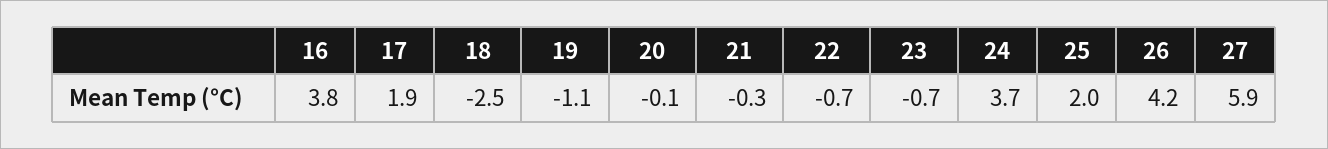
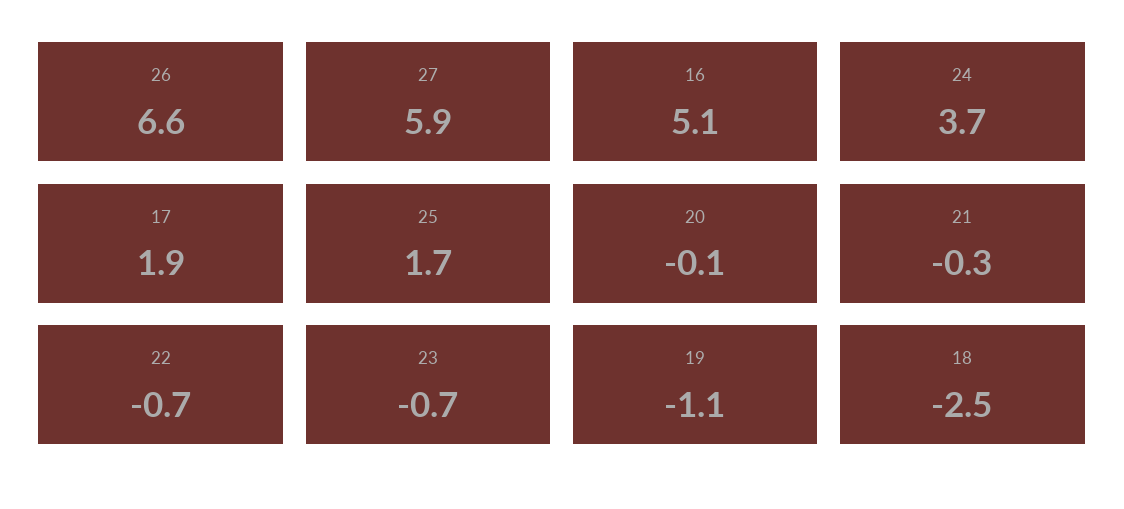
16: 3.8 -> 5.1
25: 2 -> 1.7
26: 4.2 -> 6.6

